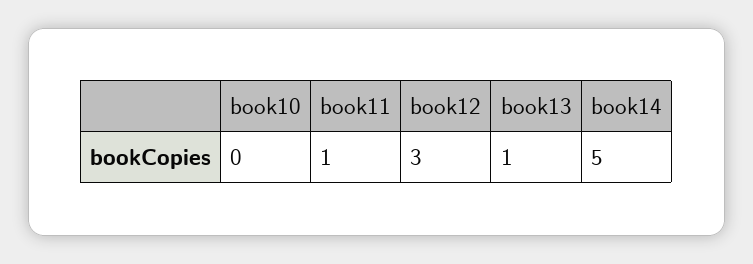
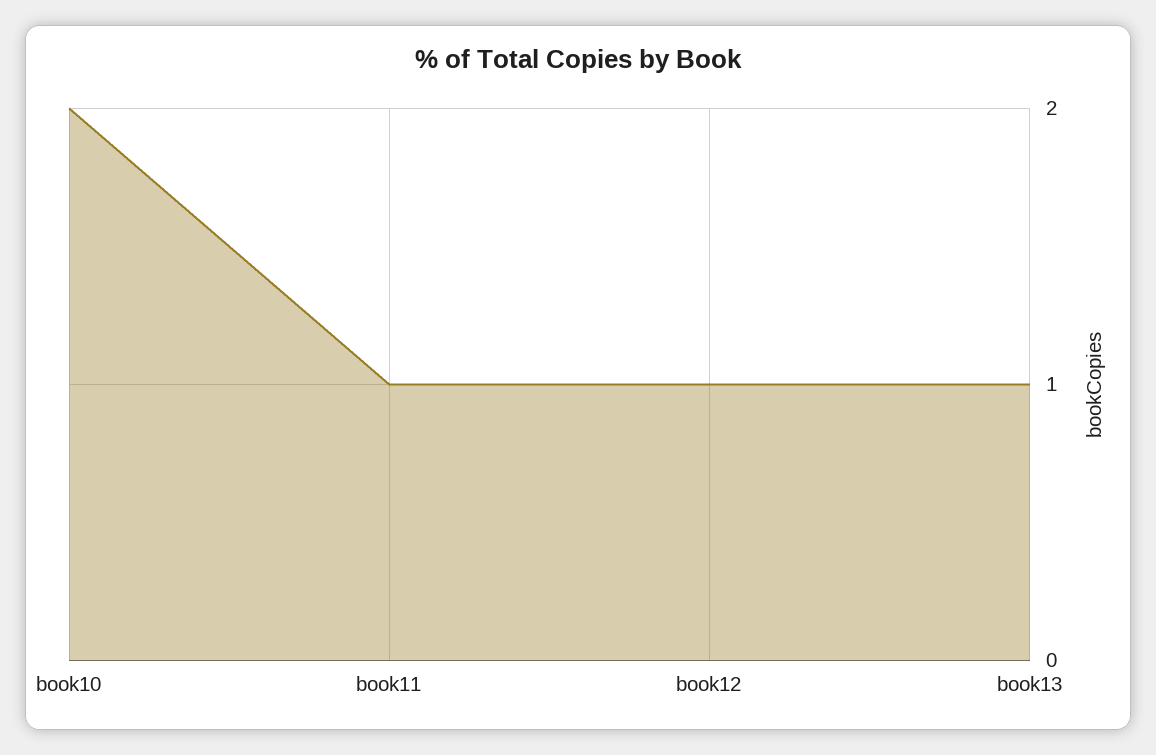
book10: 0 -> 2
book12: 3 -> 1
book14: 5 -> none

